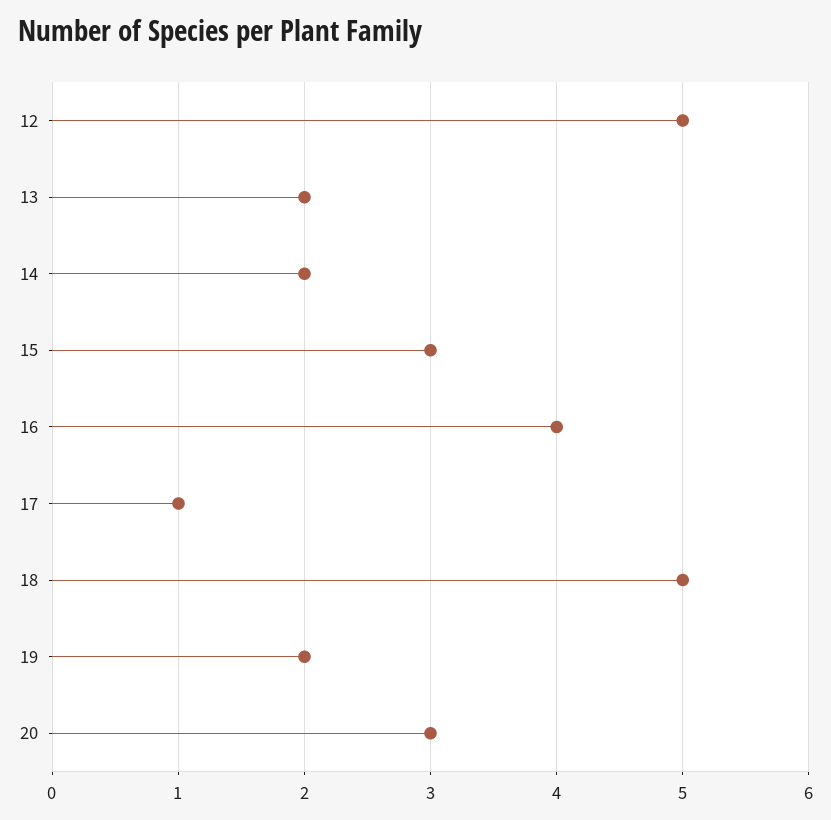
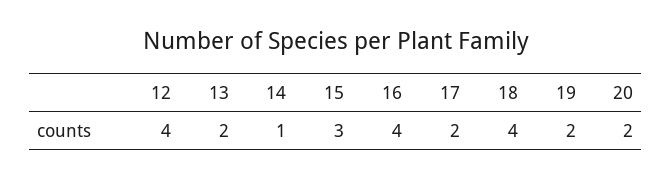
12: 5 -> 4
14: 2 -> 1
17: 1 -> 2
18: 5 -> 4
20: 3 -> 2

